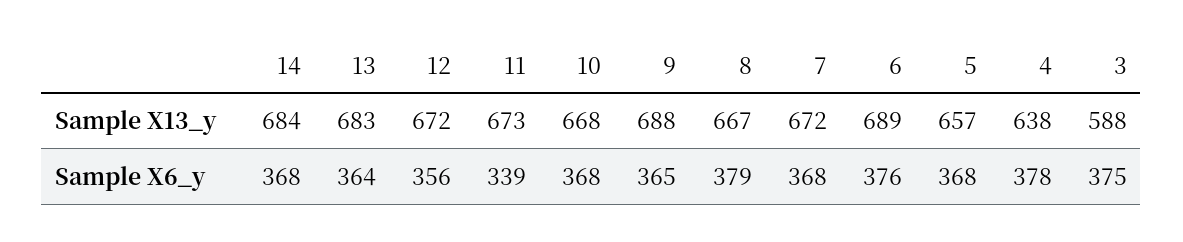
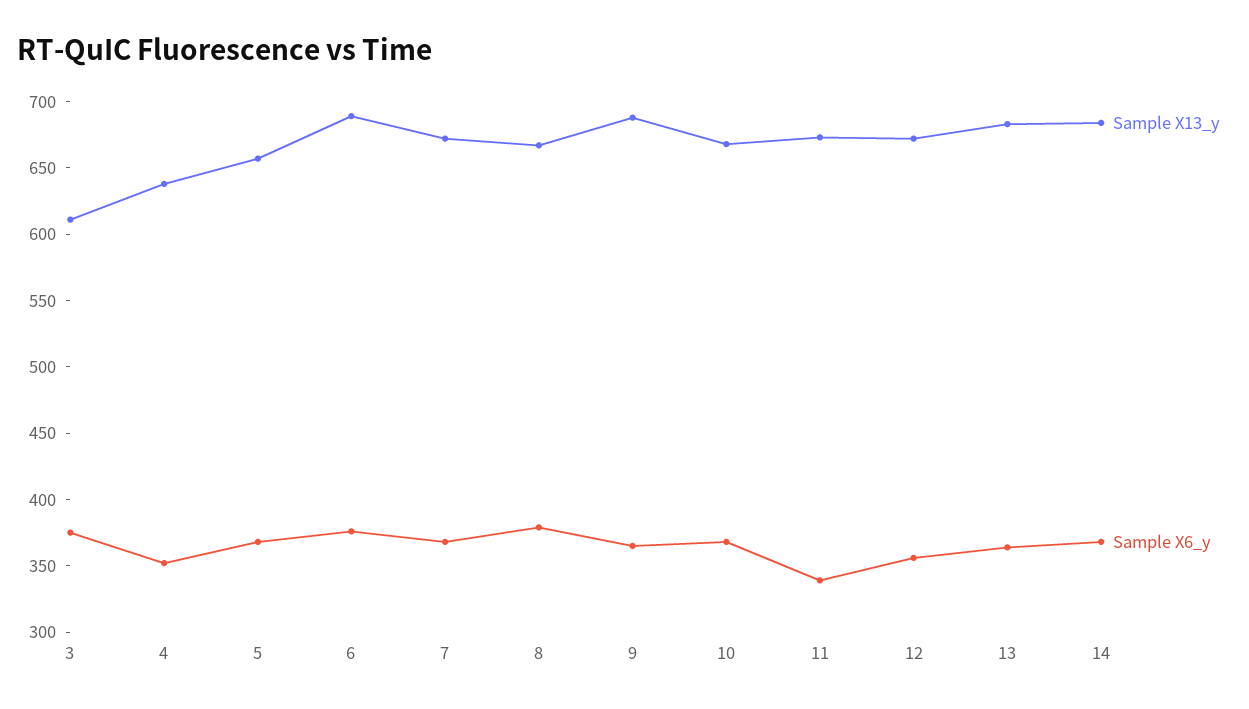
Sample X13_y, 3: 588 -> 610
Sample X6_y, 4: 378 -> 350

